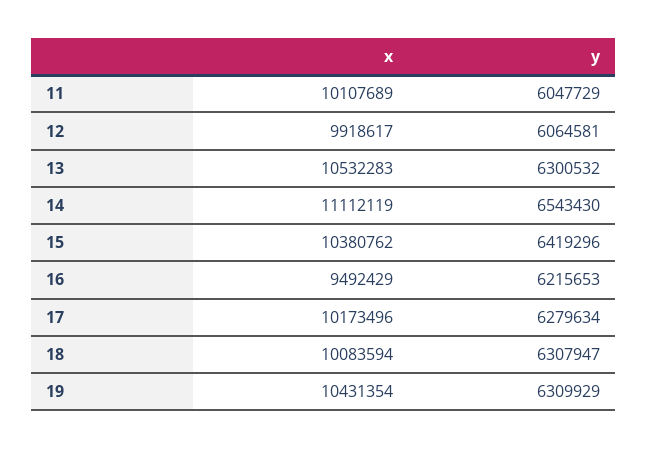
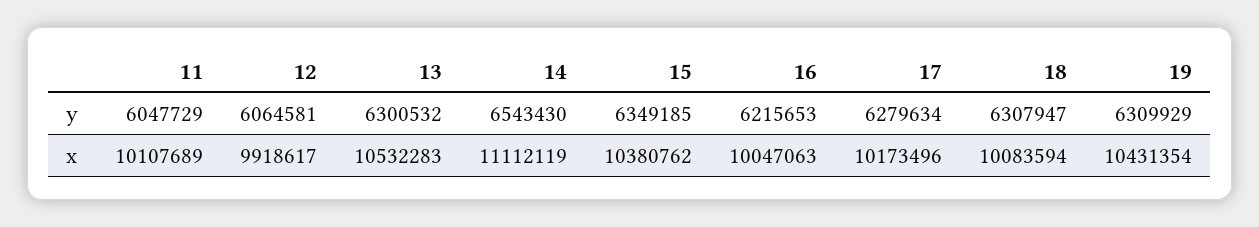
y, 15: 6419296 -> 6349185
x, 16: 9492429 -> 10047063

